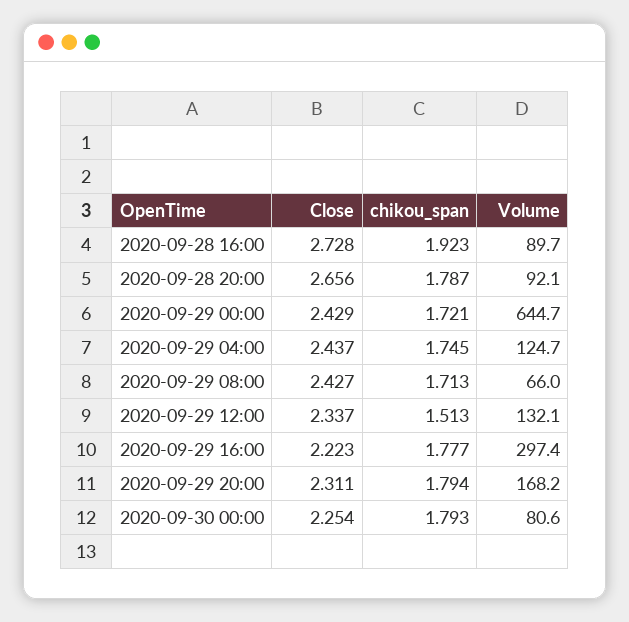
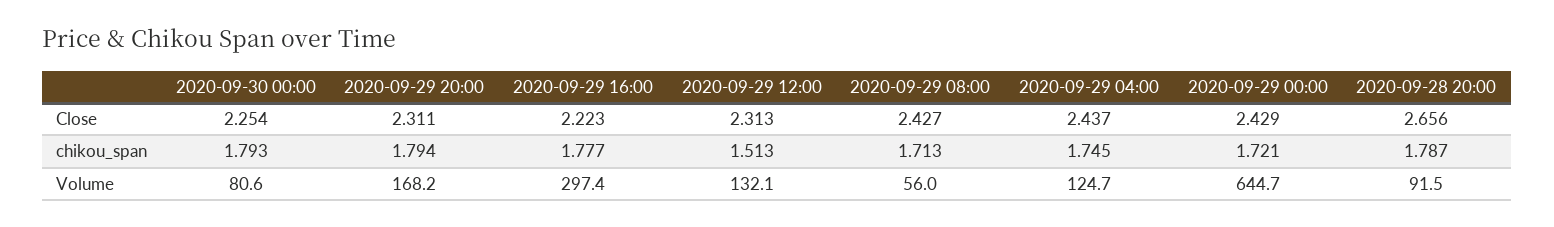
Close, 2020-09-28 16:00: 2.728 -> none
chikou_span, 2020-09-28 16:00: 1.923 -> none
Volume, 2020-09-28 16:00: 89.7 -> none
Volume, 2020-09-28 20:00: 92.1 -> 91.5
Volume, 2020-09-29 08:00: 66 -> 56
Close, 2020-09-29 12:00: 2.337 -> 2.313

